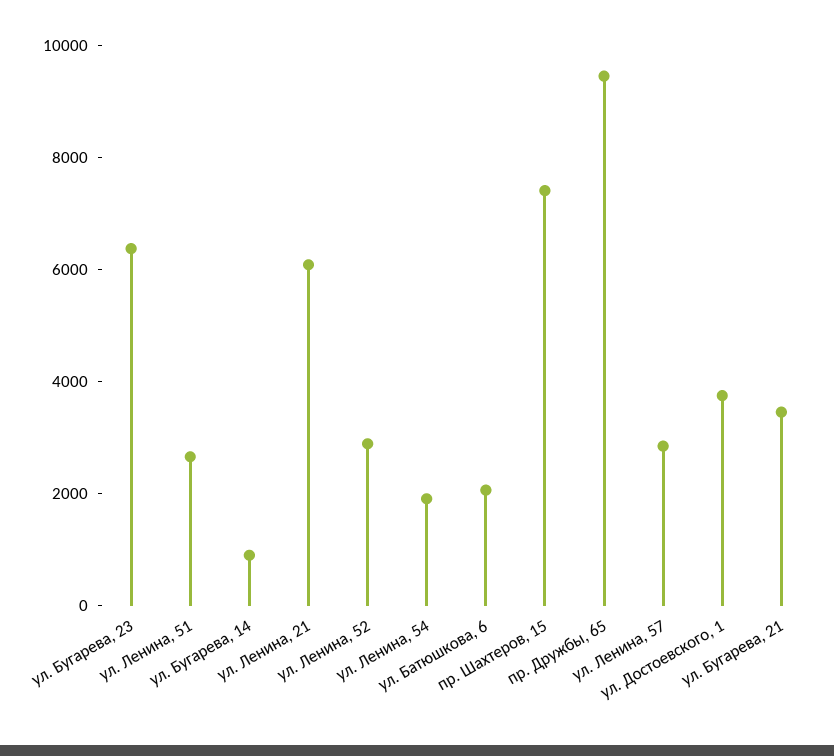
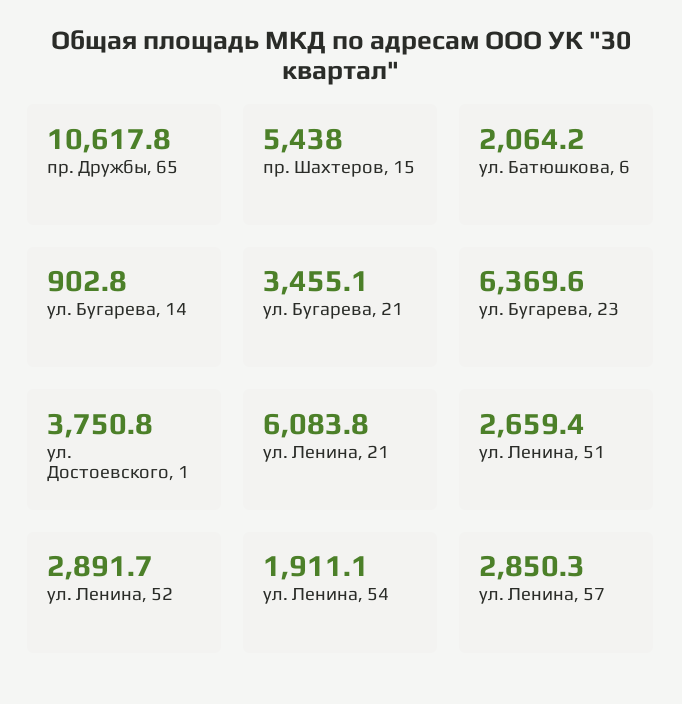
пр. Шахтеров, 15: 7500 -> 5438
пр. Дружбы, 65: 9500 -> 10617.8

